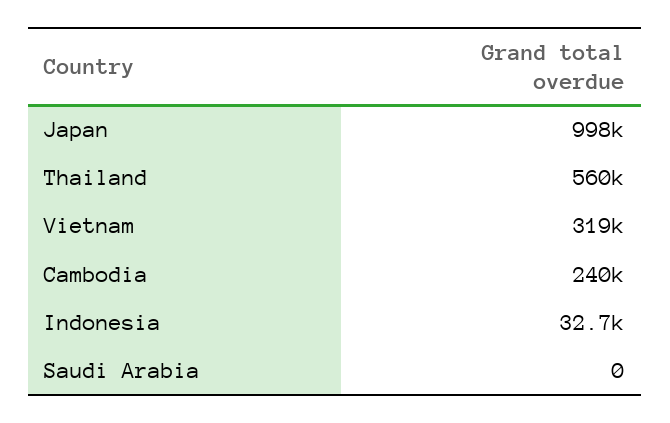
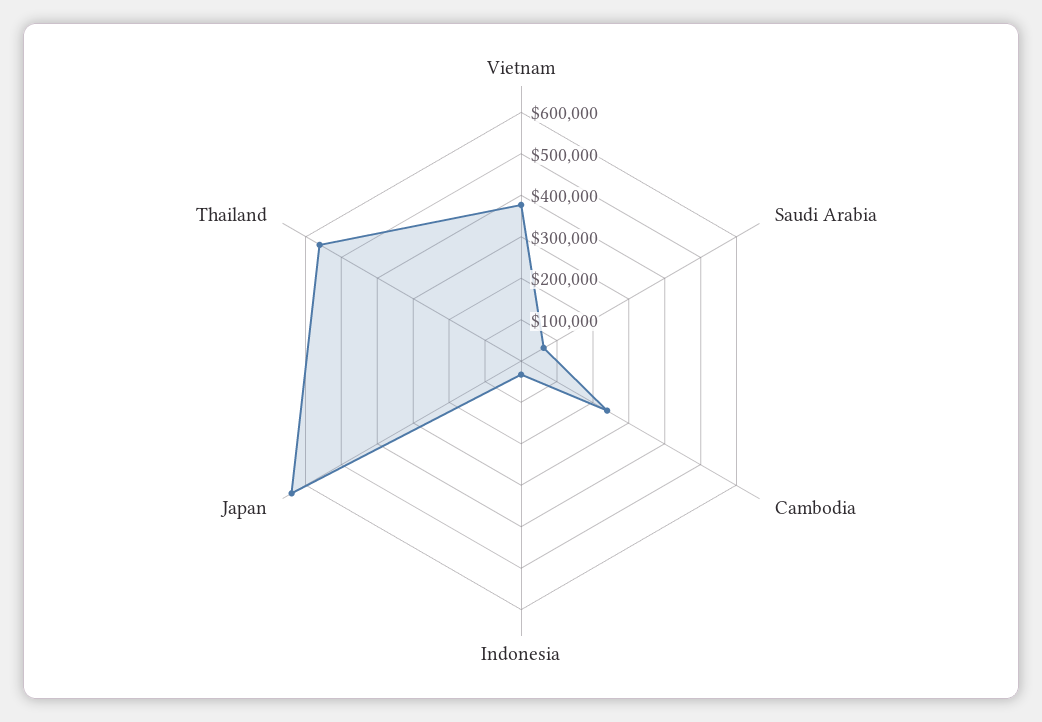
Japan: 998000 -> 640000
Vietnam: 319000 -> 380000
Saudi Arabia: 0 -> 60000

